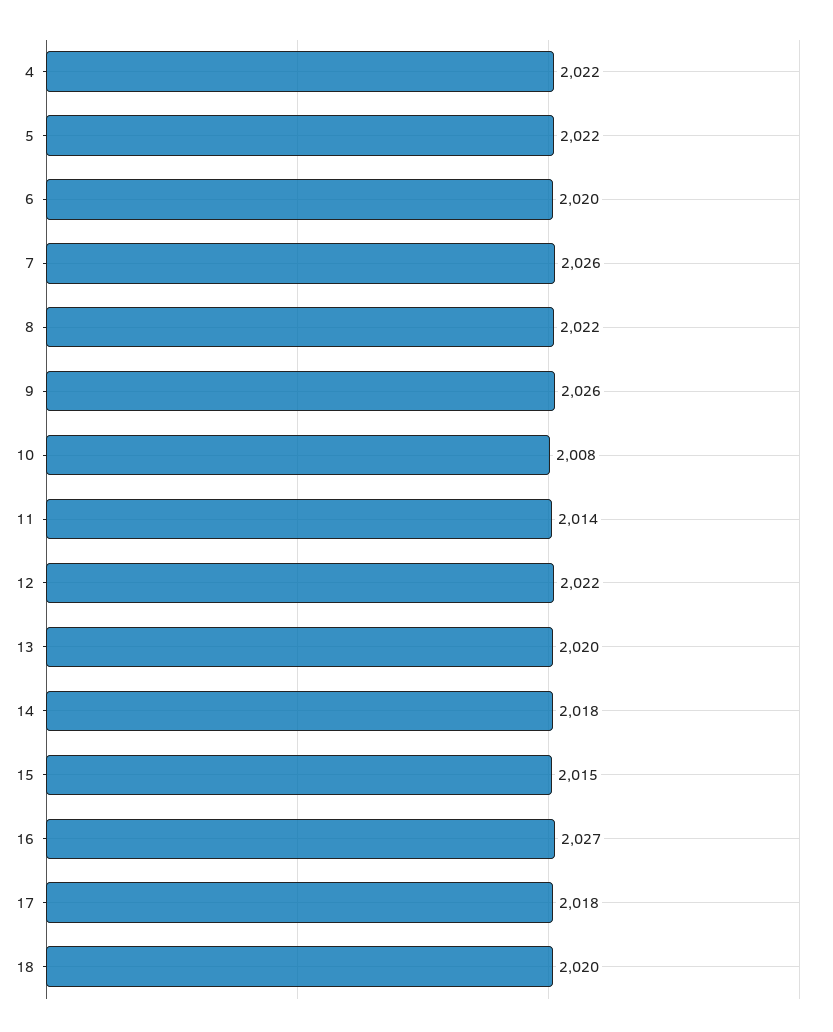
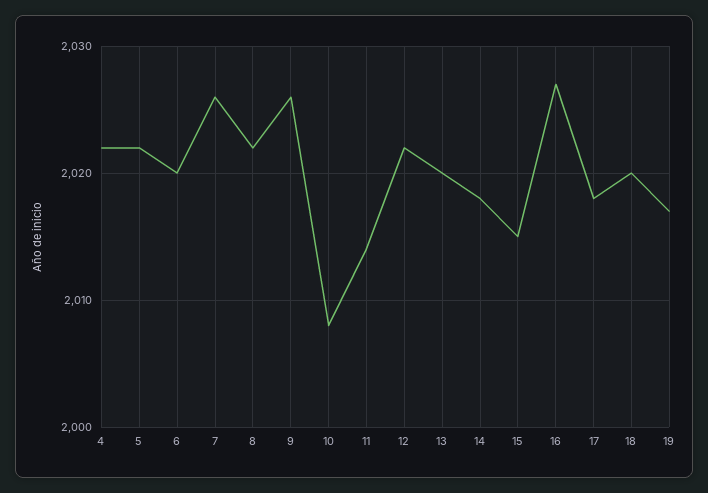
19: none -> 2017

